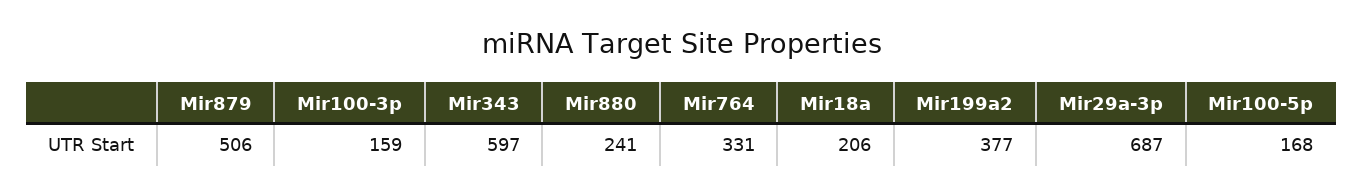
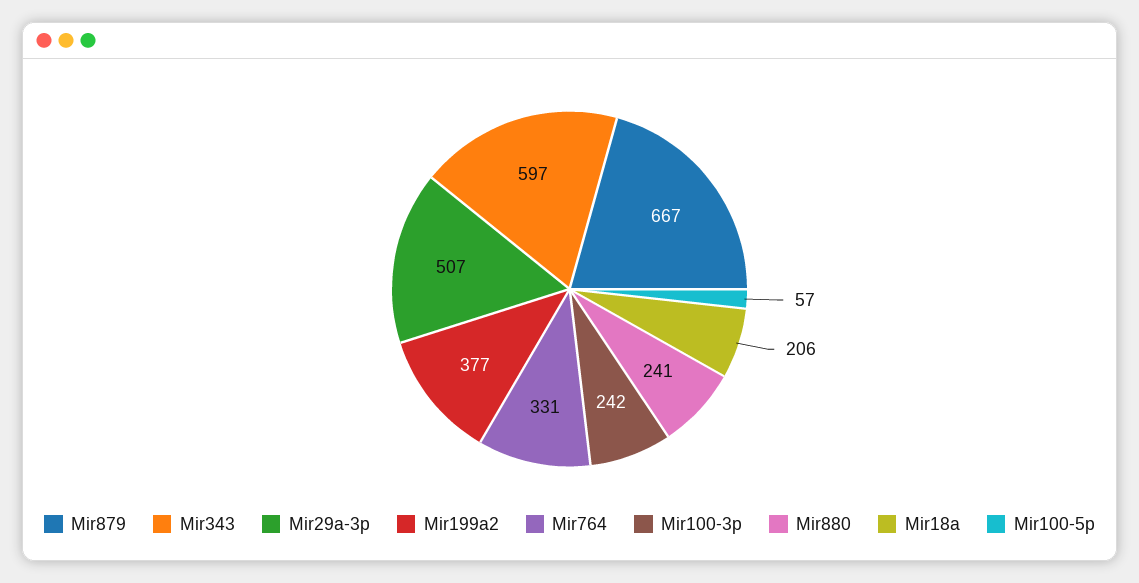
Mir879: 506 -> 667
Mir100-3p: 159 -> 242
Mir29a-3p: 687 -> 507
Mir100-5p: 168 -> 57

